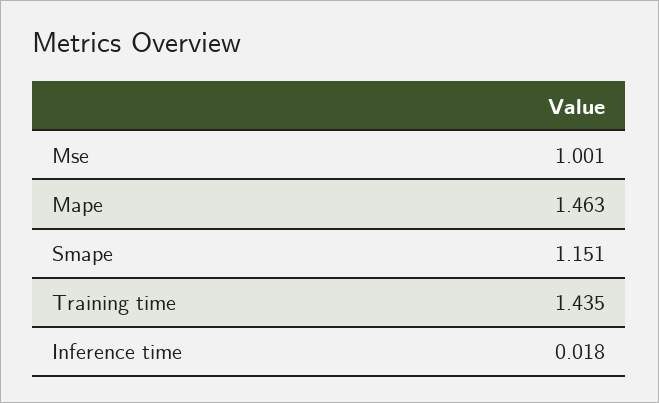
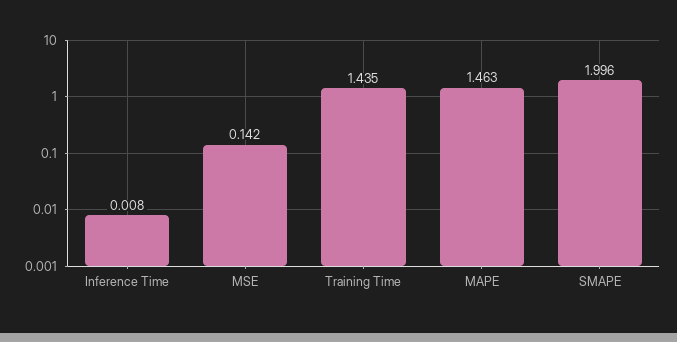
Mse: 1.001 -> 0.142
Smape: 1.151 -> 1.996
Inference time: 0.018 -> 0.008

